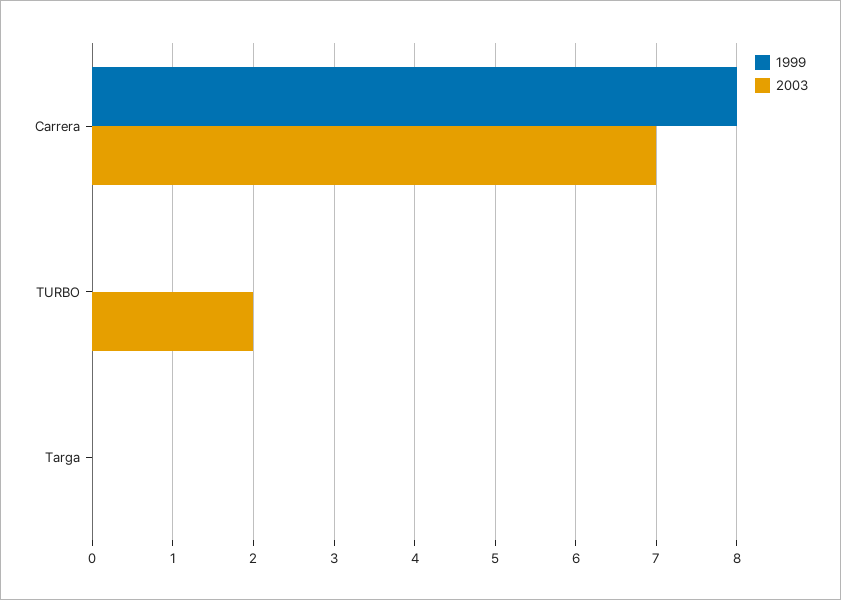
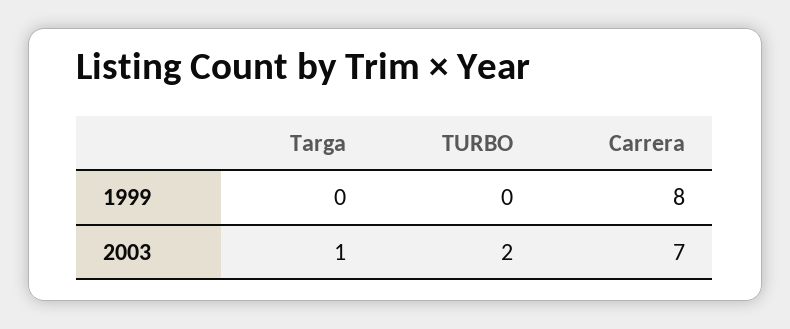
2003, Targa: 0 -> 1

